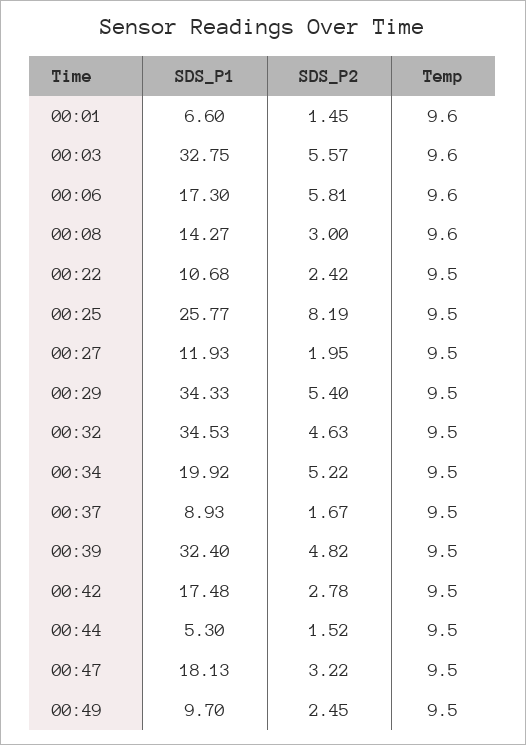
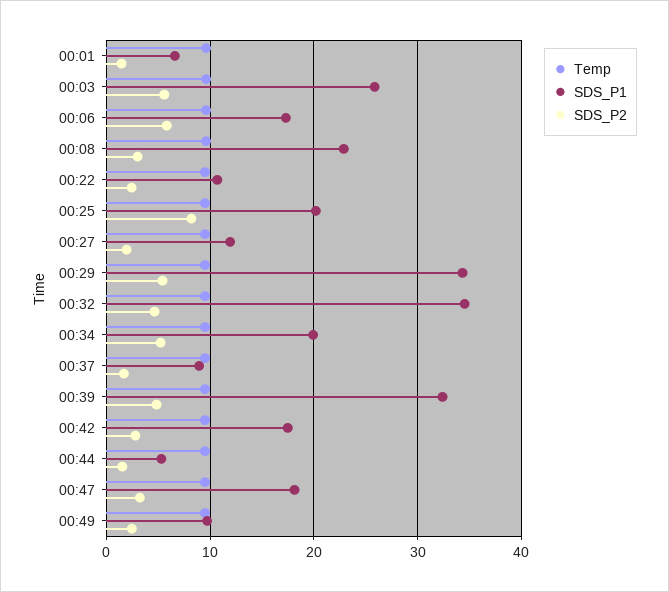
SDS_P1, 00:03: 32.75 -> 26
SDS_P1, 00:08: 14.27 -> 23
SDS_P1, 00:25: 25.77 -> 20

